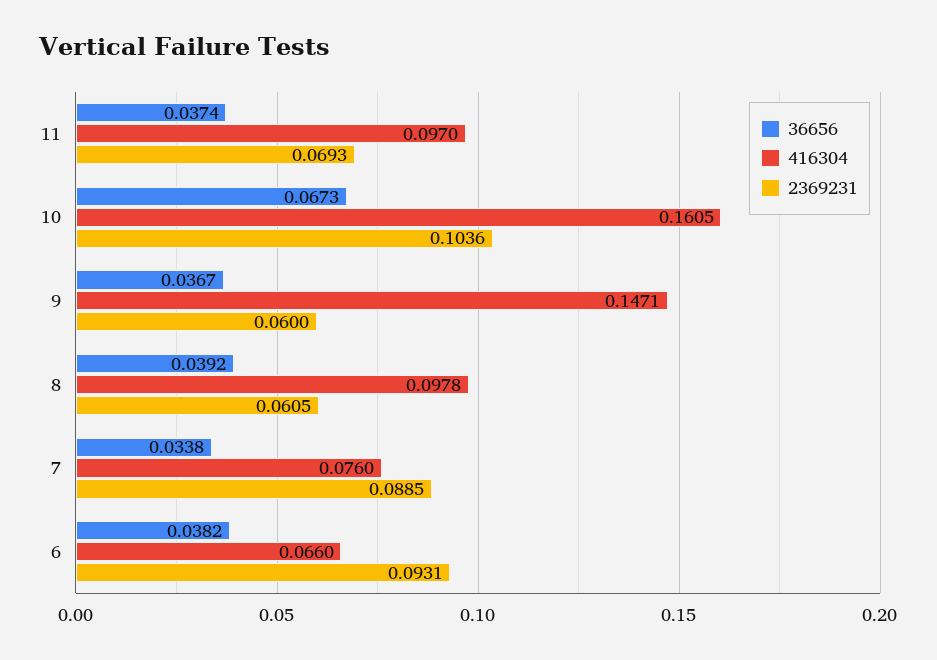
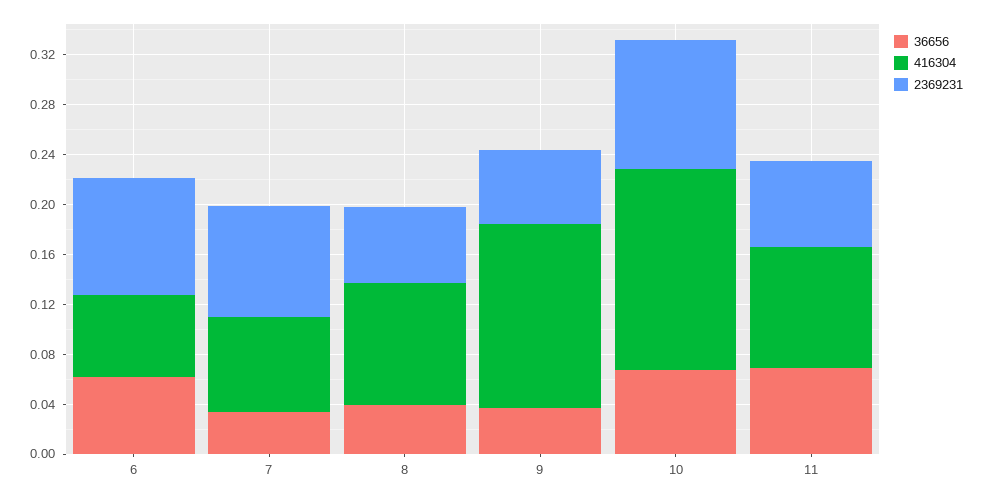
36656, 11: 0.0374 -> 0.07
36656, 6: 0.0382 -> 0.06

